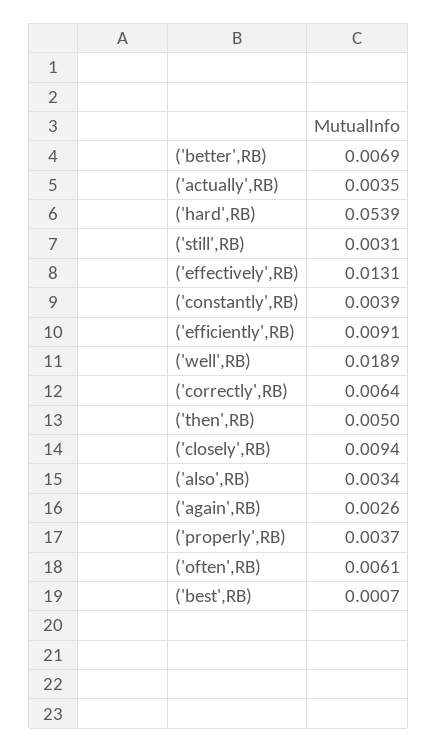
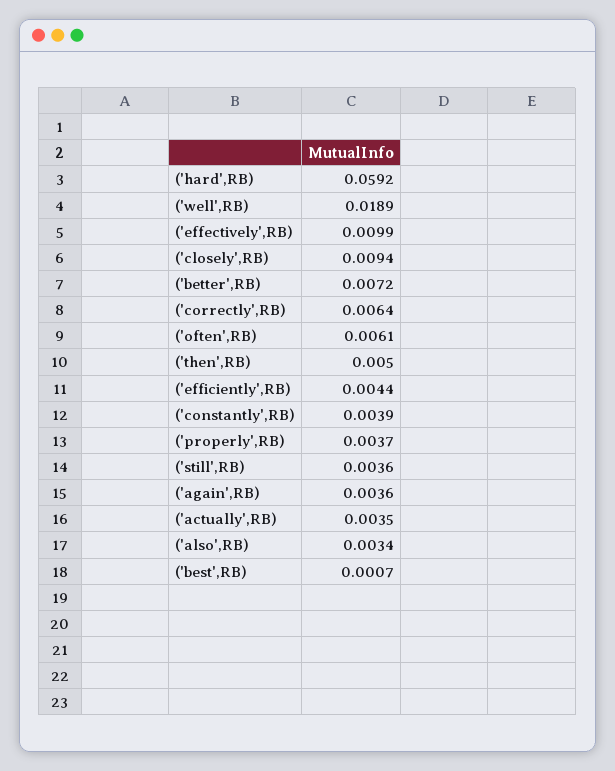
('better',RB): 0.0069 -> 0.0072
('hard',RB): 0.0539 -> 0.0592
('still',RB): 0.0031 -> 0.0036
('effectively',RB): 0.0131 -> 0.0099
('efficiently',RB): 0.0091 -> 0.0044
('again',RB): 0.0026 -> 0.0036

